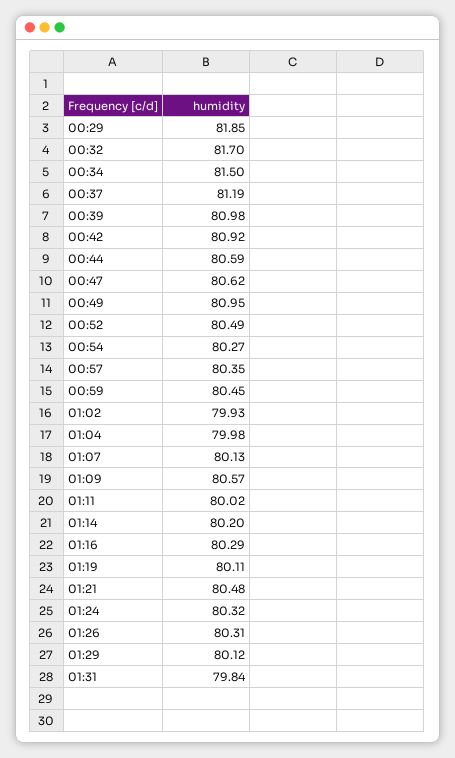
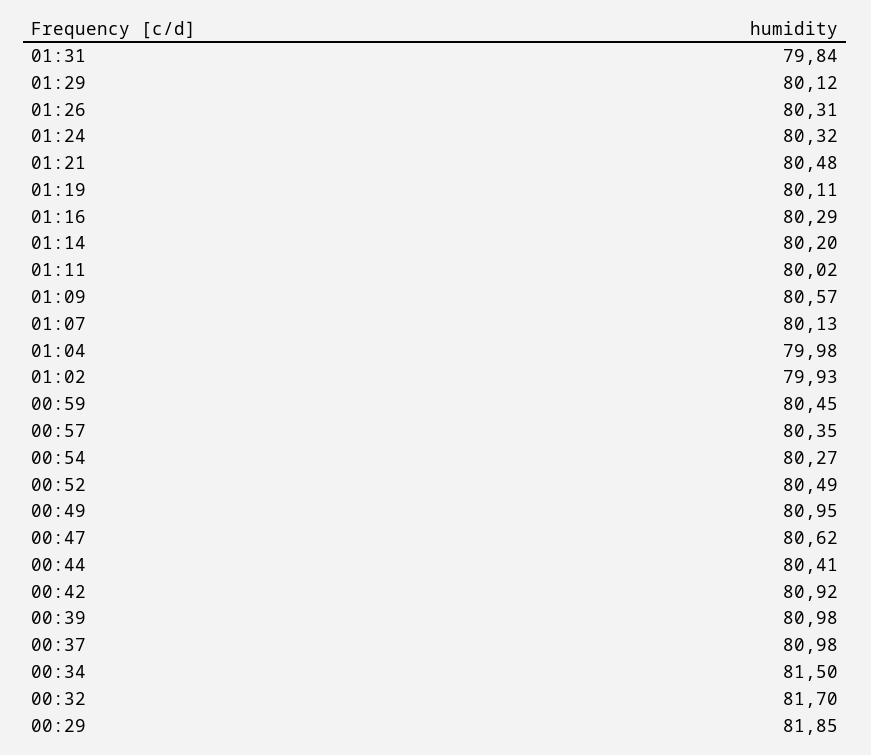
00:37: 81.19 -> 80.98
00:44: 80.59 -> 80.41

